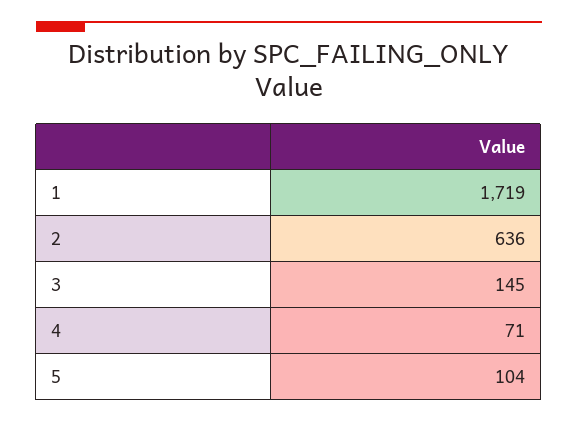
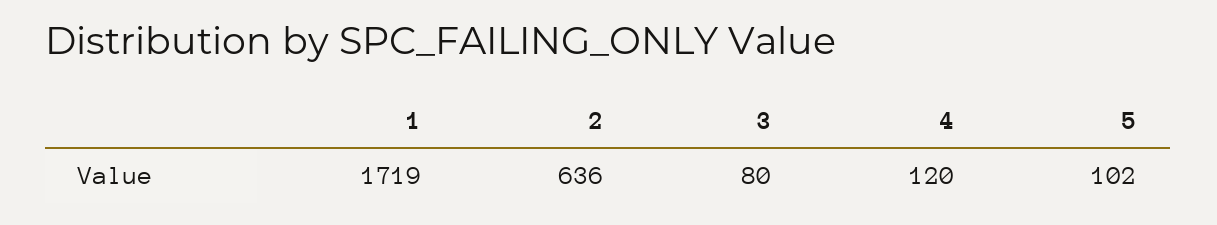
3: 145 -> 80
4: 71 -> 120
5: 104 -> 102

